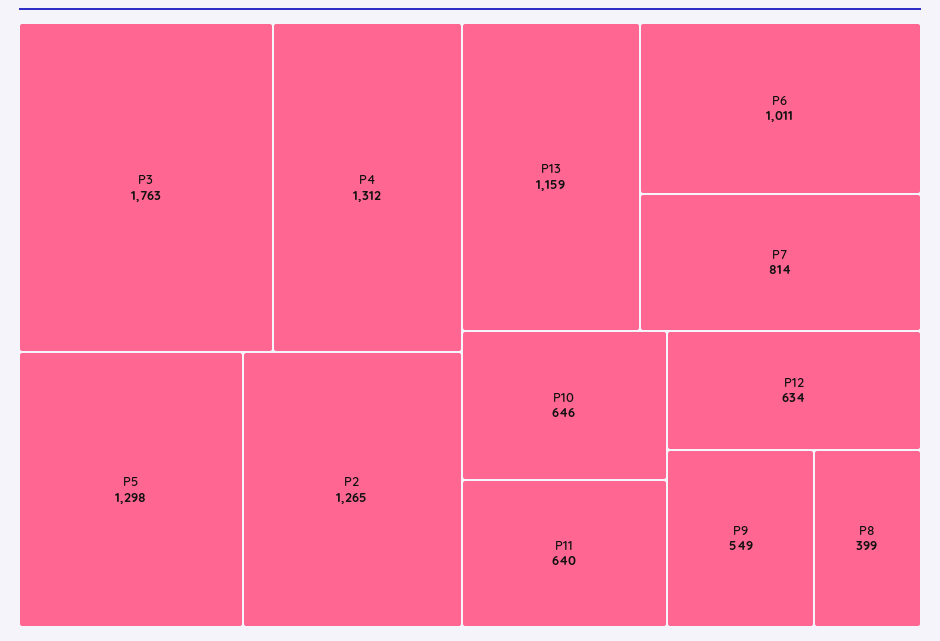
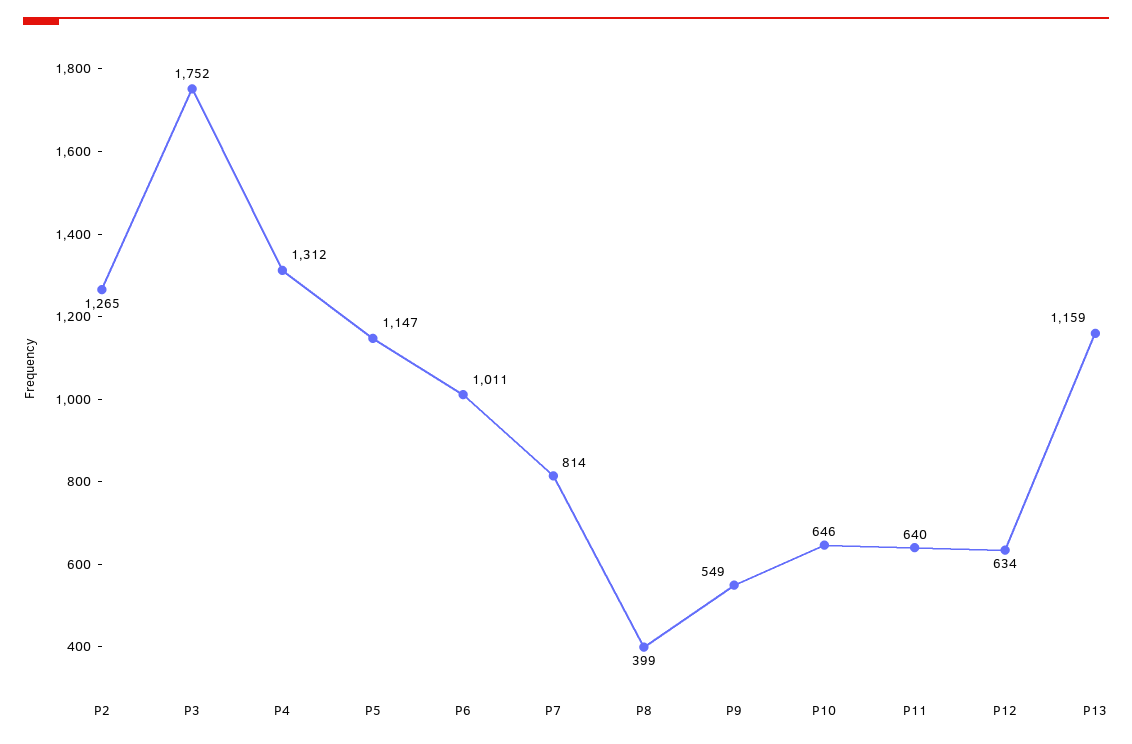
P3: 1763 -> 1752
P5: 1298 -> 1147

